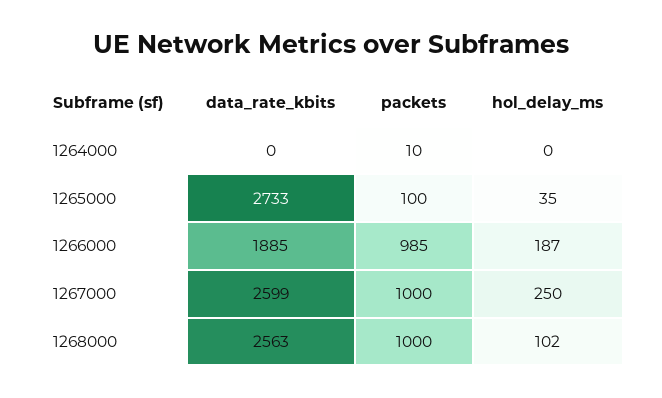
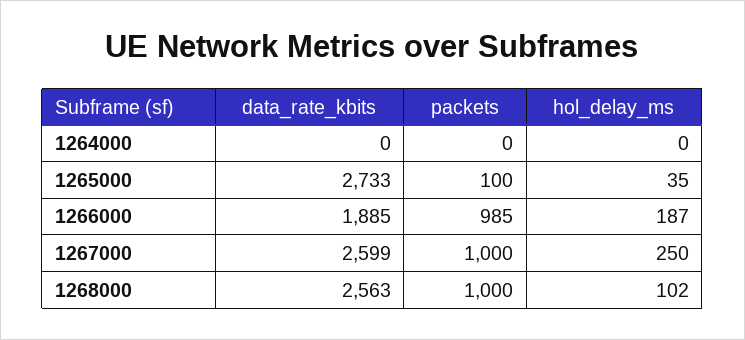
packets, 1264000: 10 -> 0

